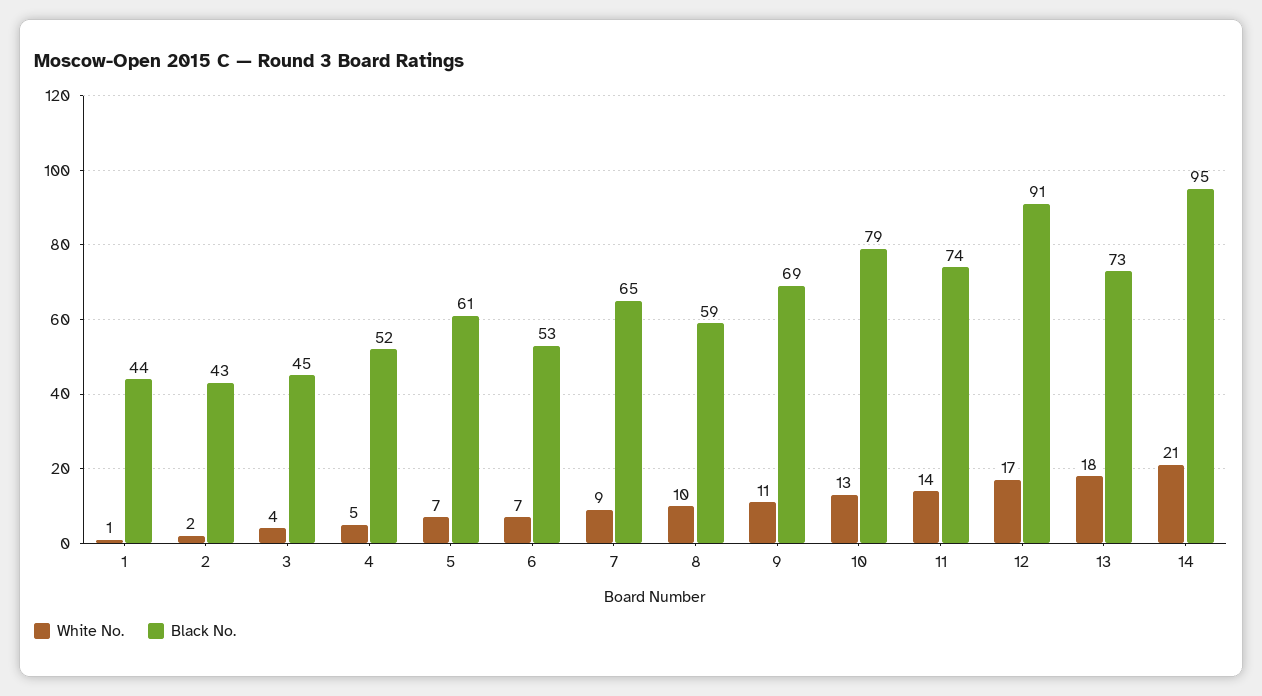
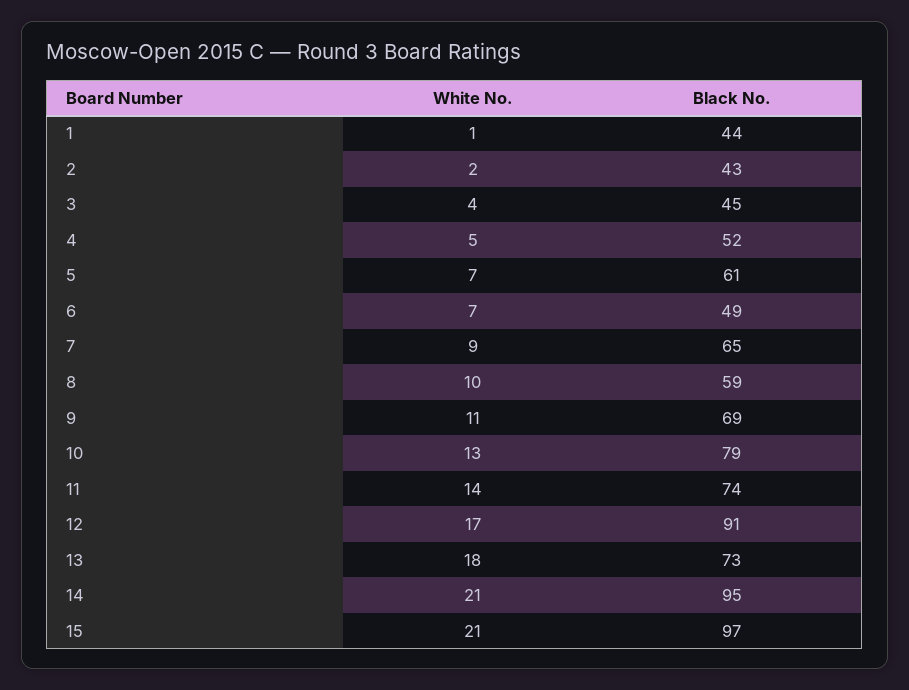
Black No., 6: 53 -> 49
White No., 15: none -> 21
Black No., 15: none -> 97

